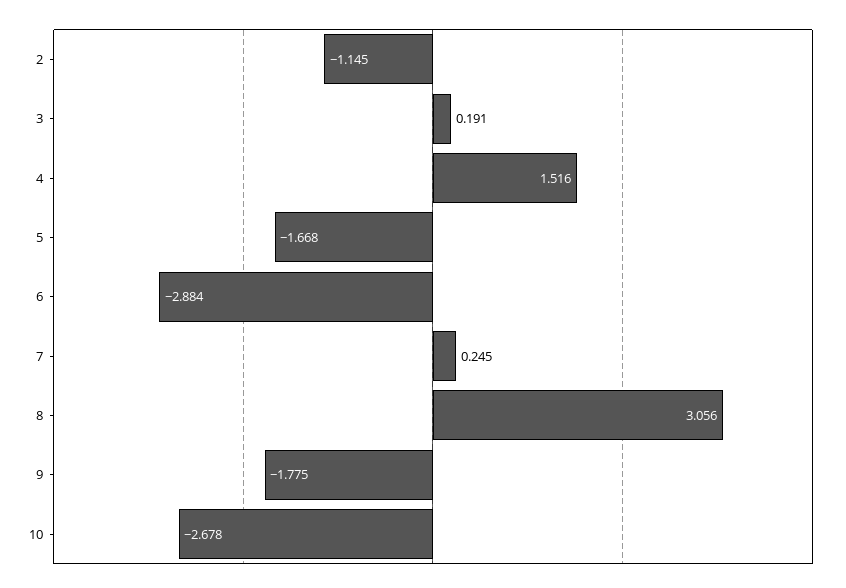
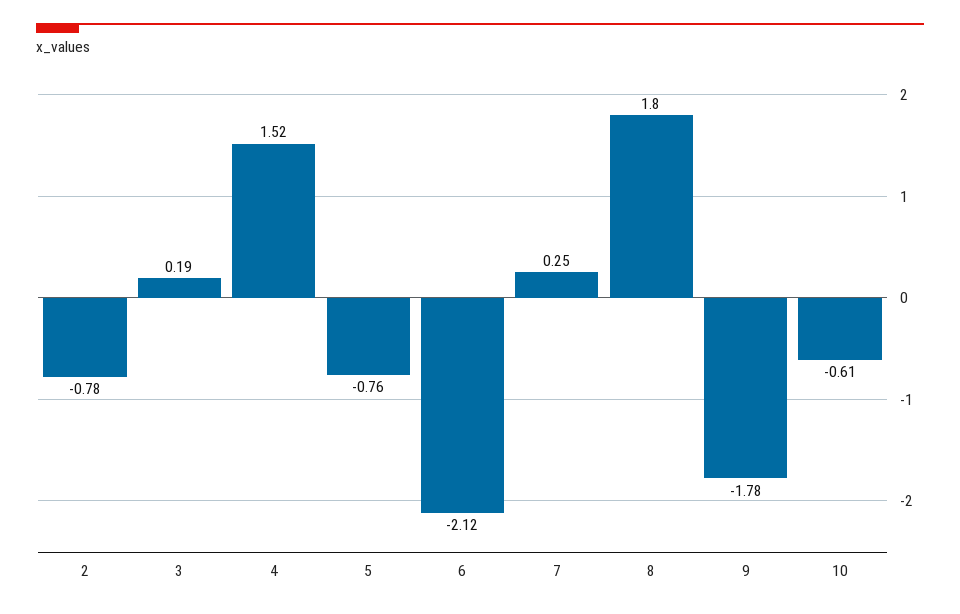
2: -1.145 -> -0.78
5: -1.668 -> -0.76
6: -2.884 -> -2.12
8: 3.056 -> 1.8
10: -2.678 -> -0.61

